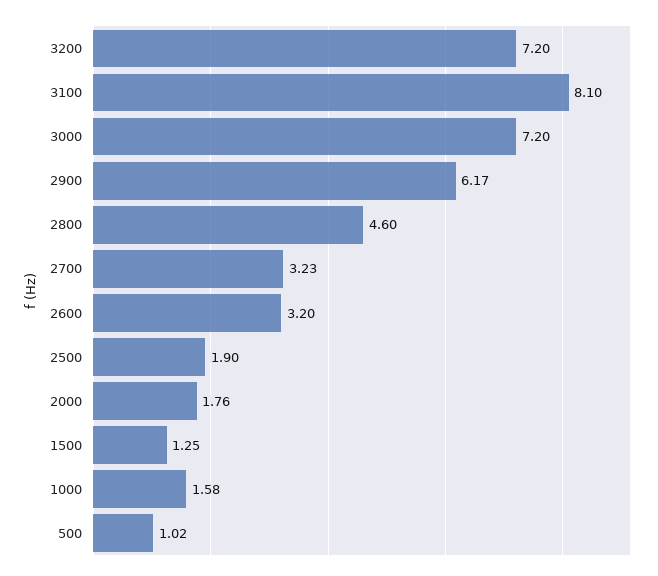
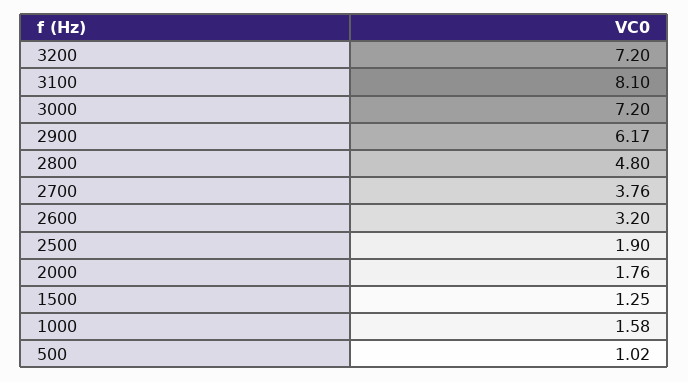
2800: 4.6 -> 4.8
2700: 3.23 -> 3.76

